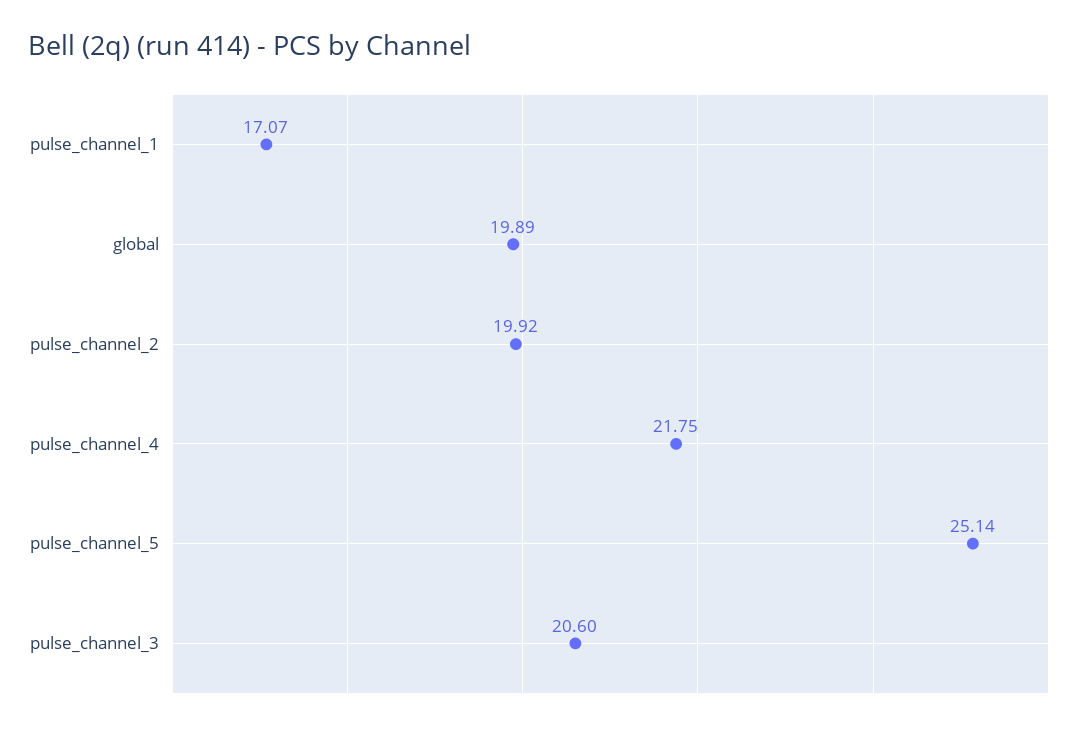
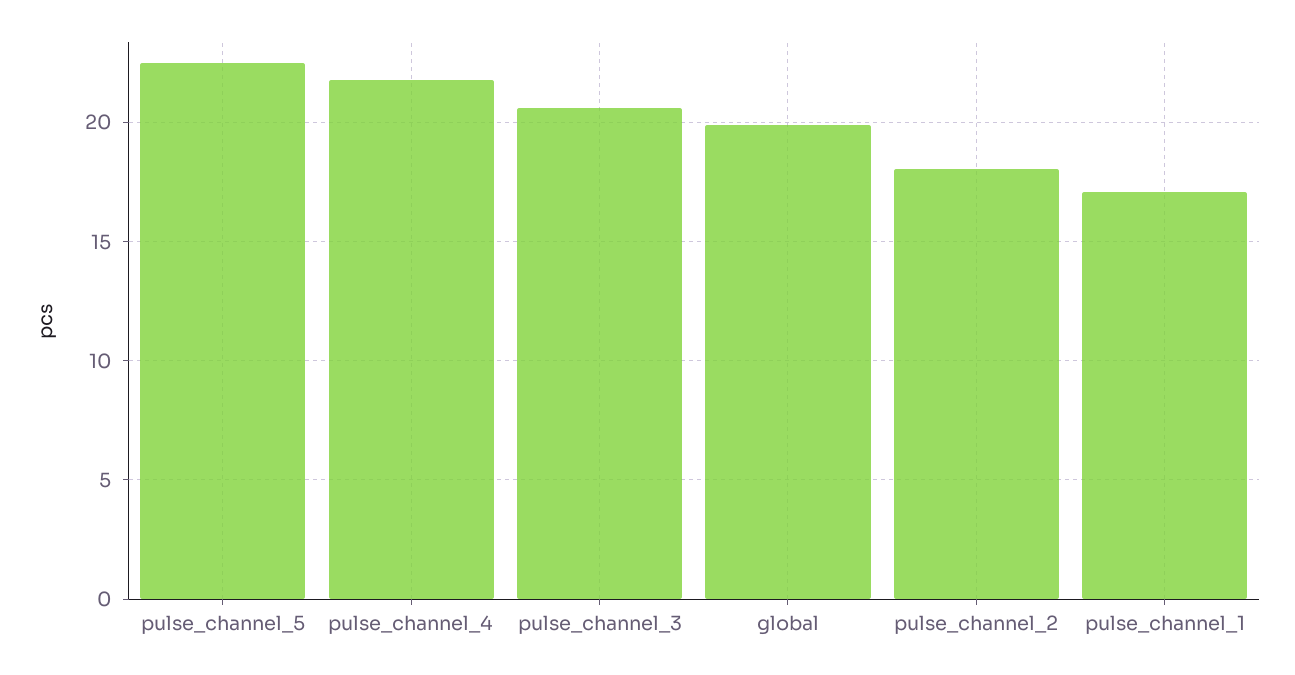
pulse_channel_2: 19.92 -> 18
pulse_channel_5: 25.14 -> 22.5

